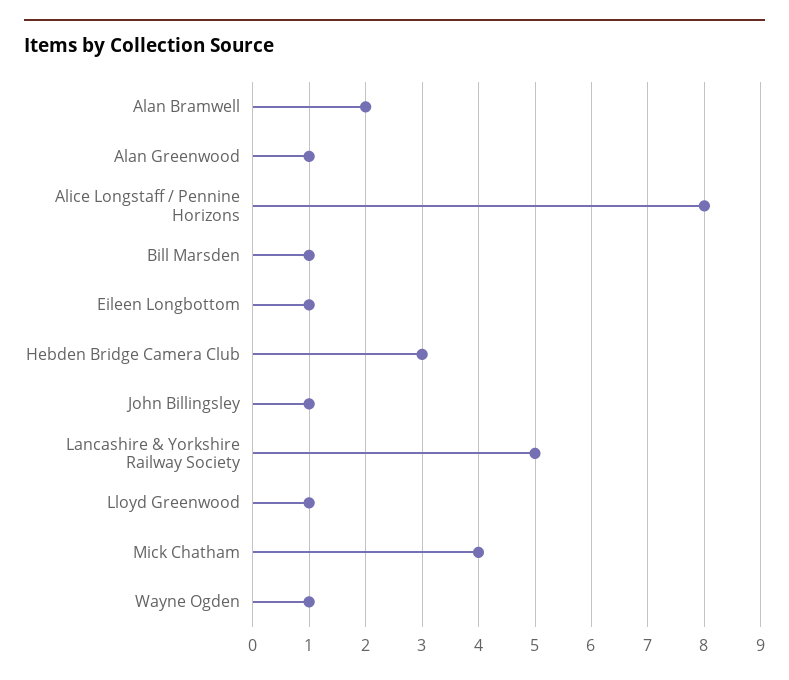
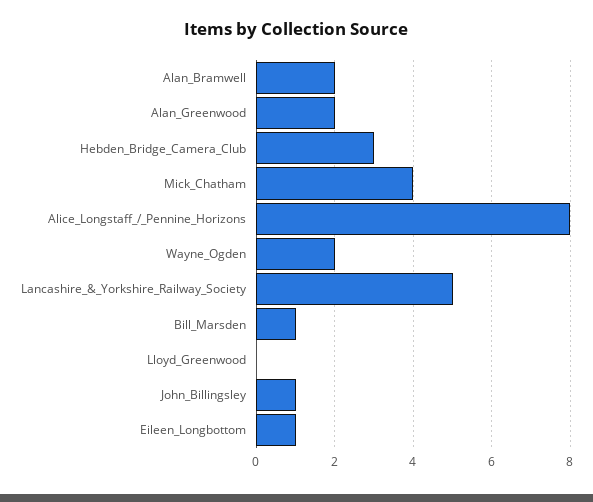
Alan Greenwood: 1 -> 2
Lloyd Greenwood: 1 -> 0
Wayne Ogden: 1 -> 2

